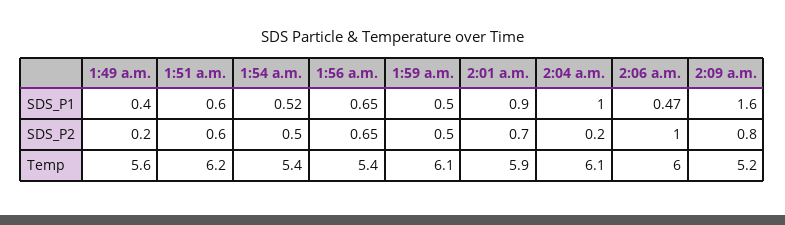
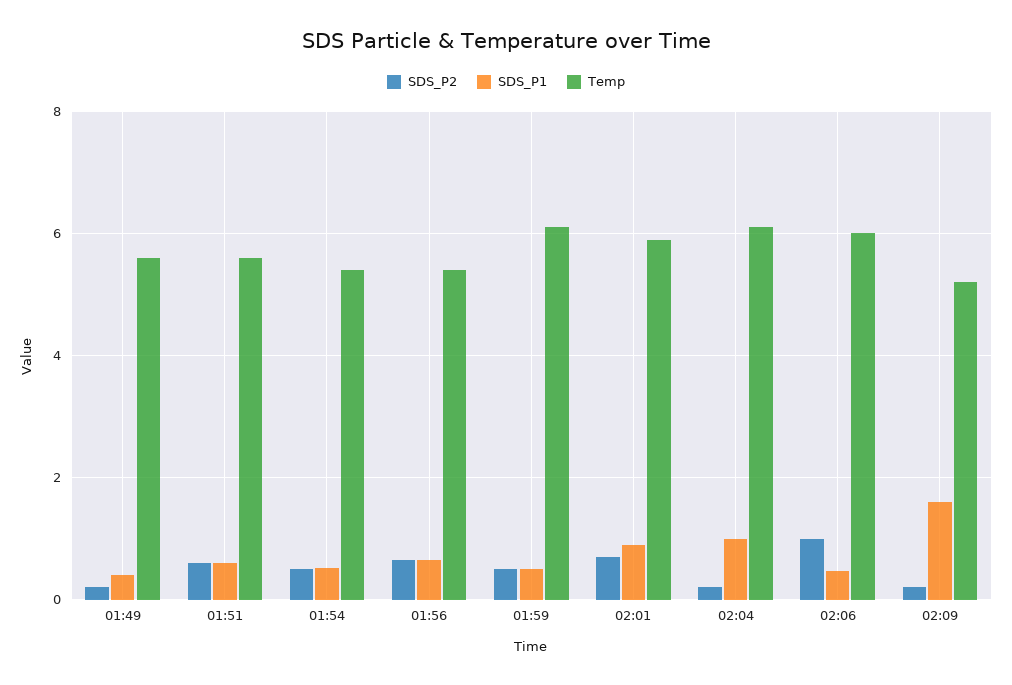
SDS_P2, 2:09 a.m.: 0.8 -> 0.2
Temp, 1:51 a.m.: 6.2 -> 5.6

